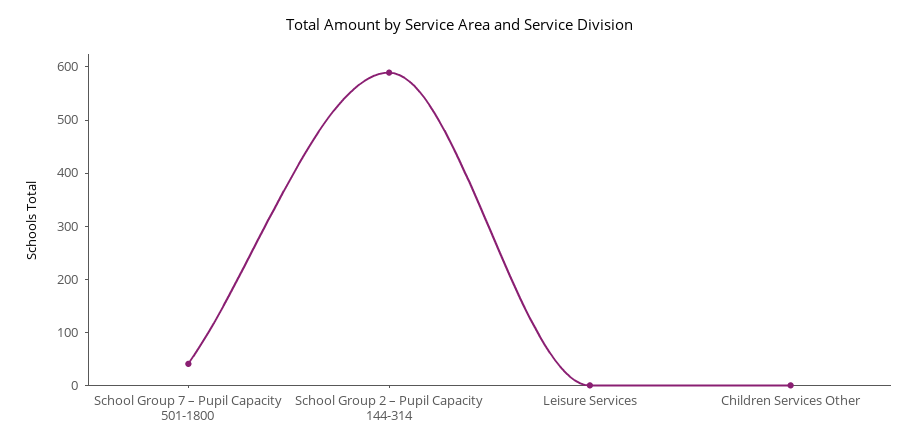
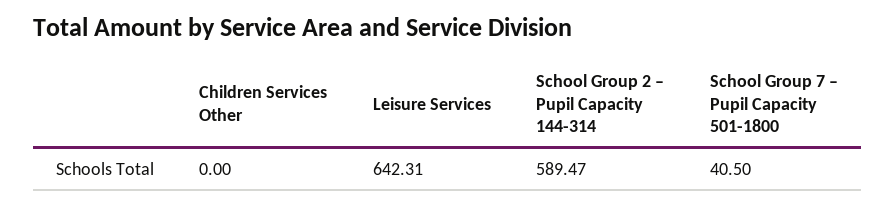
Leisure Services: 0 -> 642.31

